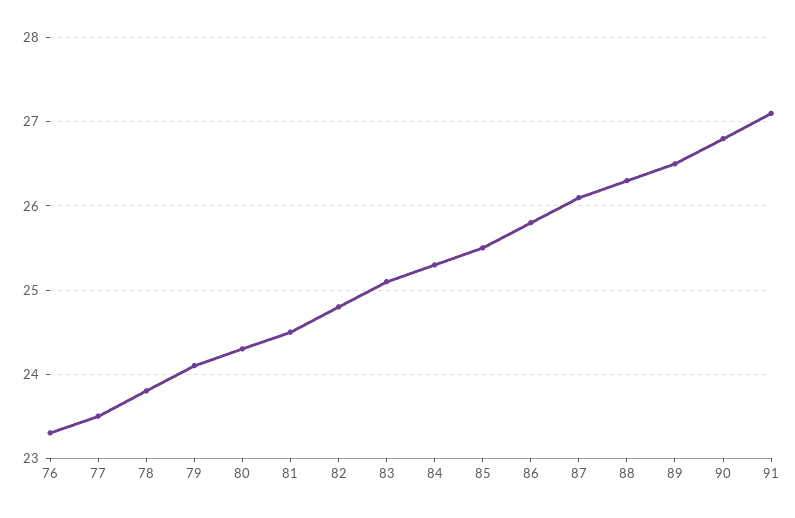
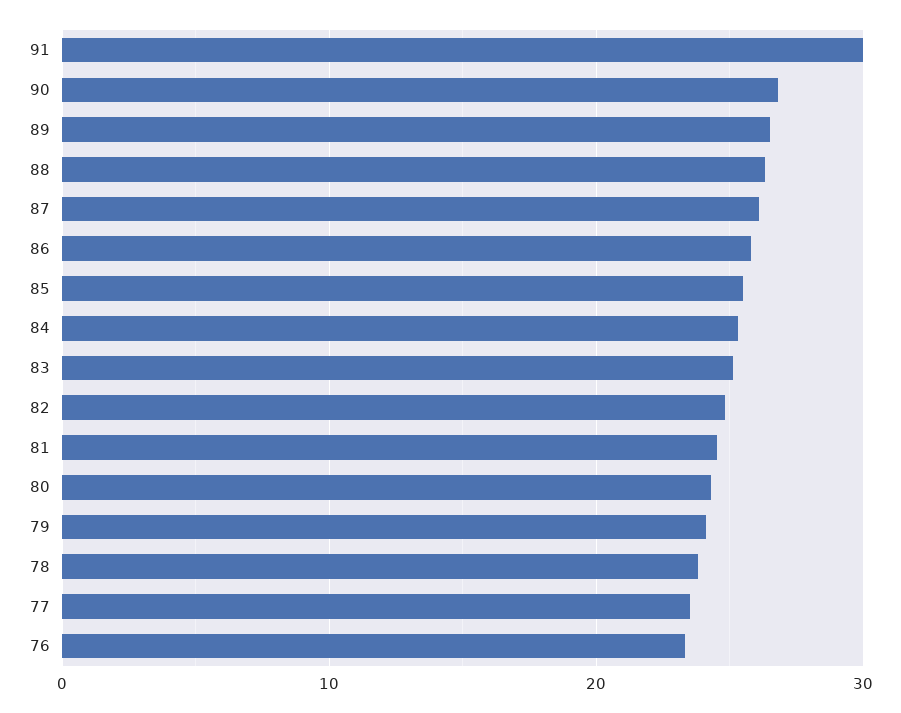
91: 27.1 -> 30

